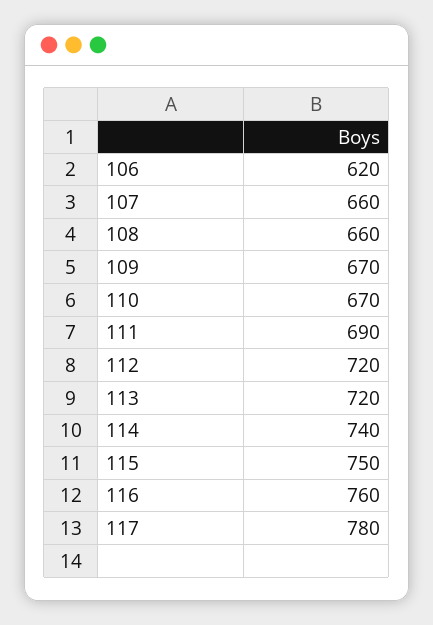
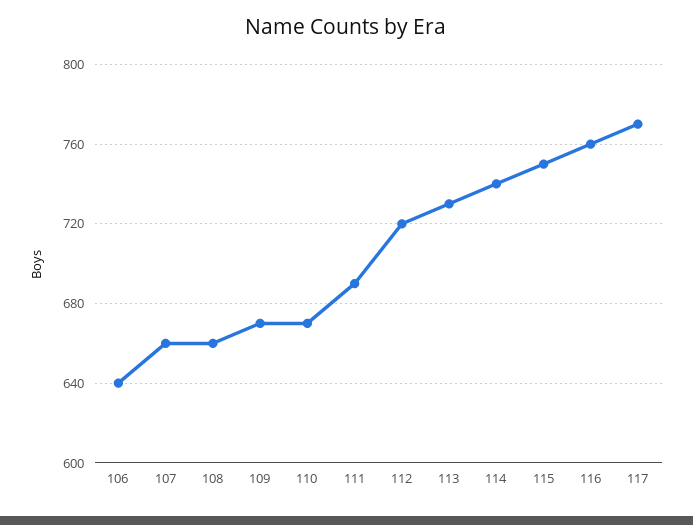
106: 620 -> 640
113: 720 -> 730
117: 780 -> 770

